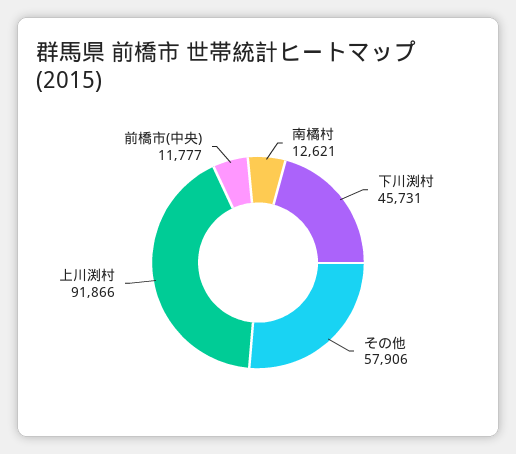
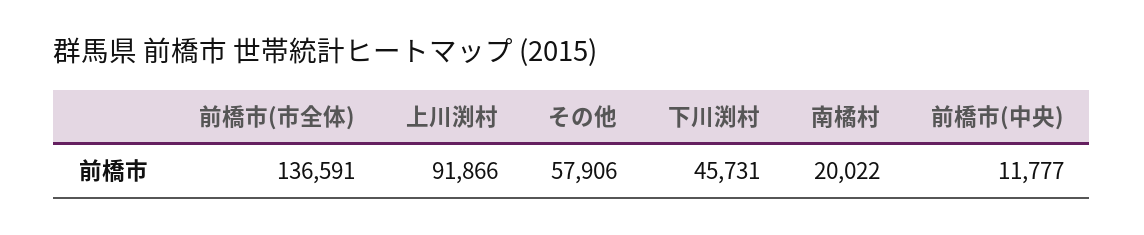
南橘村: 12621 -> 20022
前橋市(市全体): none -> 136591

